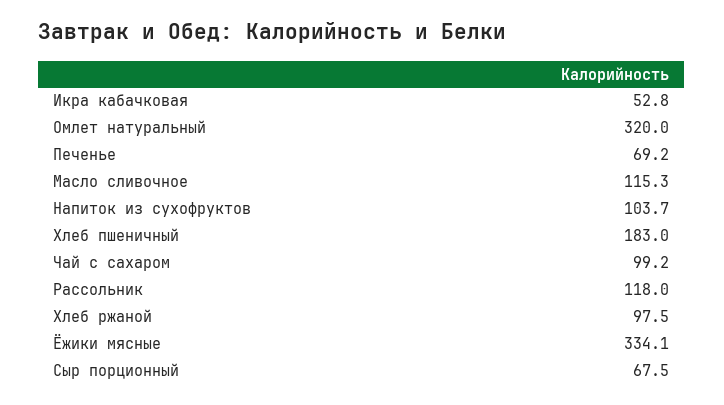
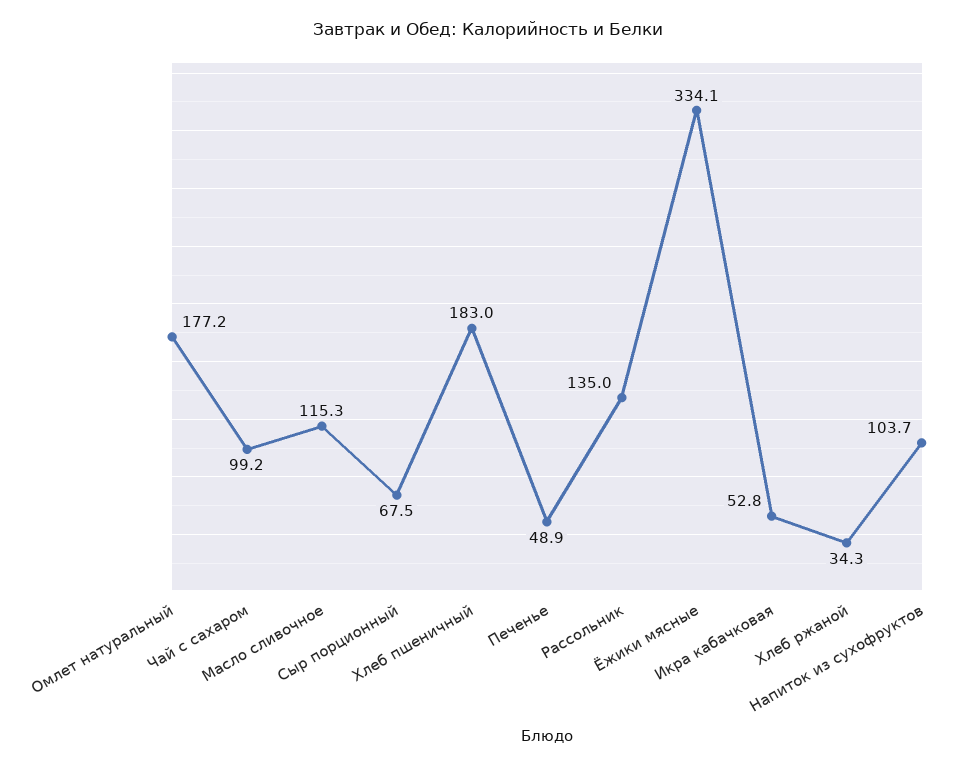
Омлет натуральный: 320 -> 177.2
Печенье: 69.2 -> 48.9
Рассольник: 118 -> 135
Хлеб ржаной: 97.5 -> 34.3

